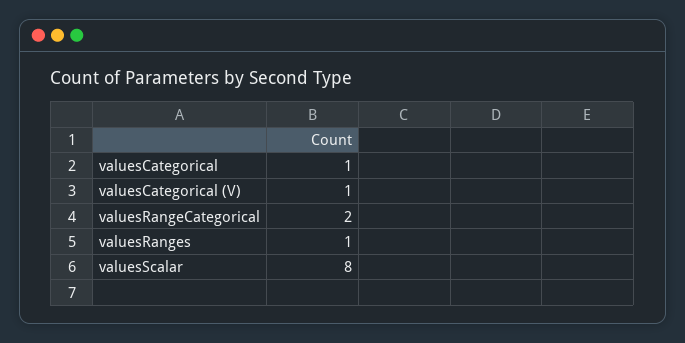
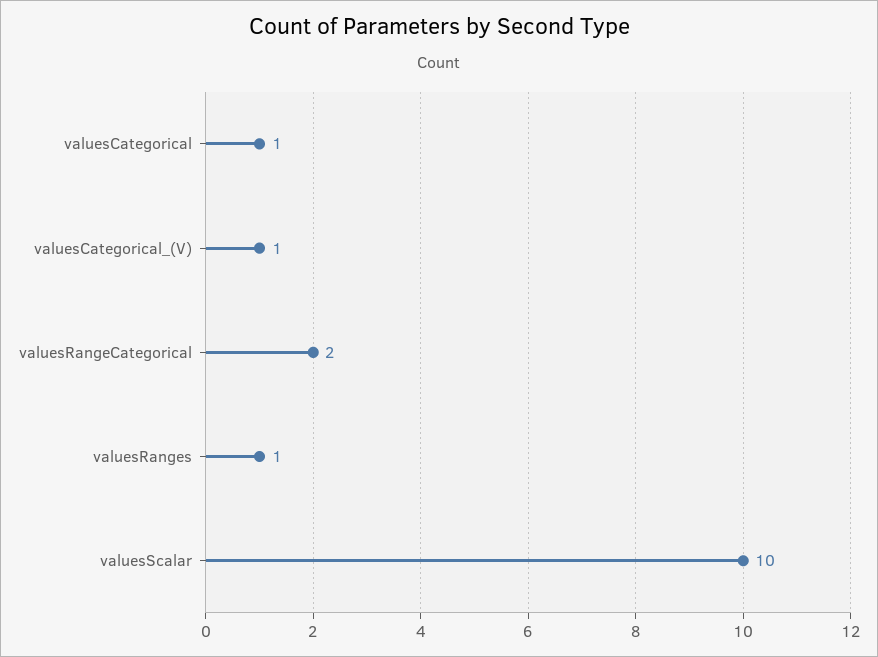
valuesScalar: 8 -> 10

